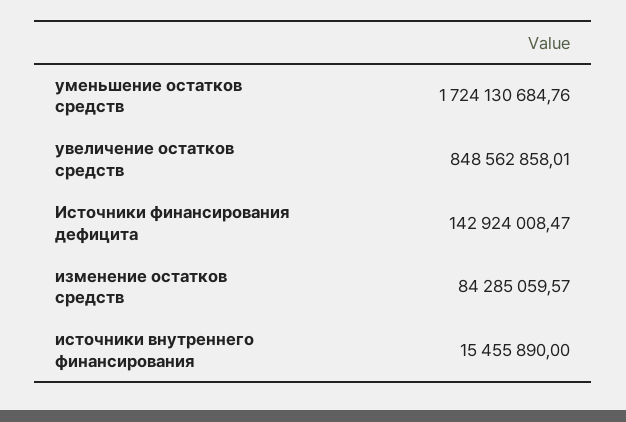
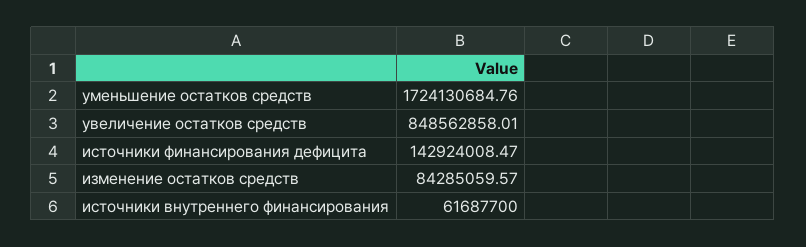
источники внутреннего финансирования: 15455890 -> 61687700

